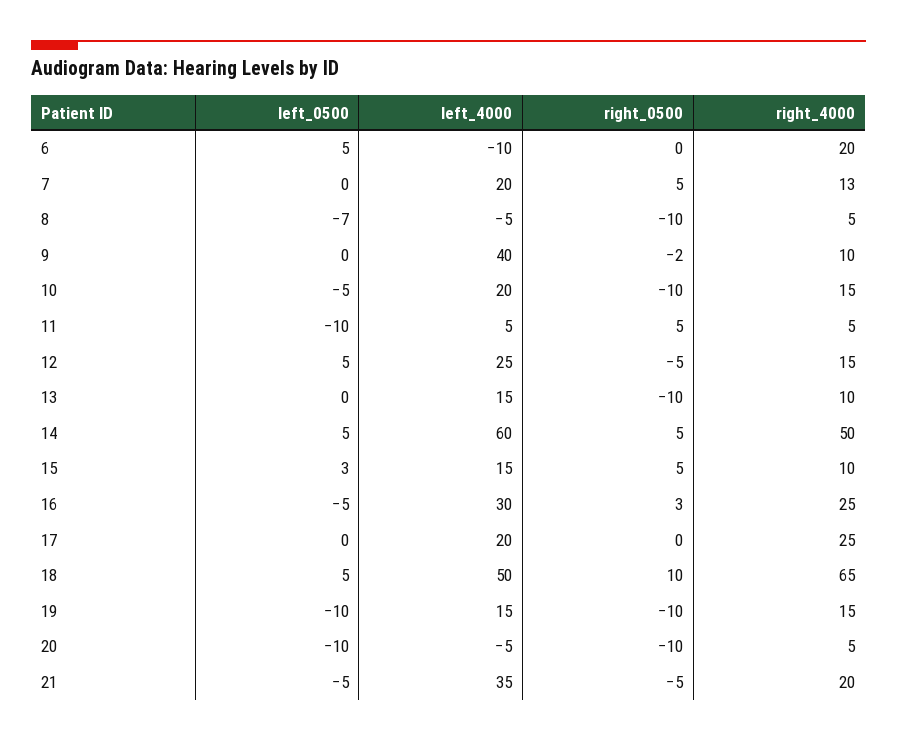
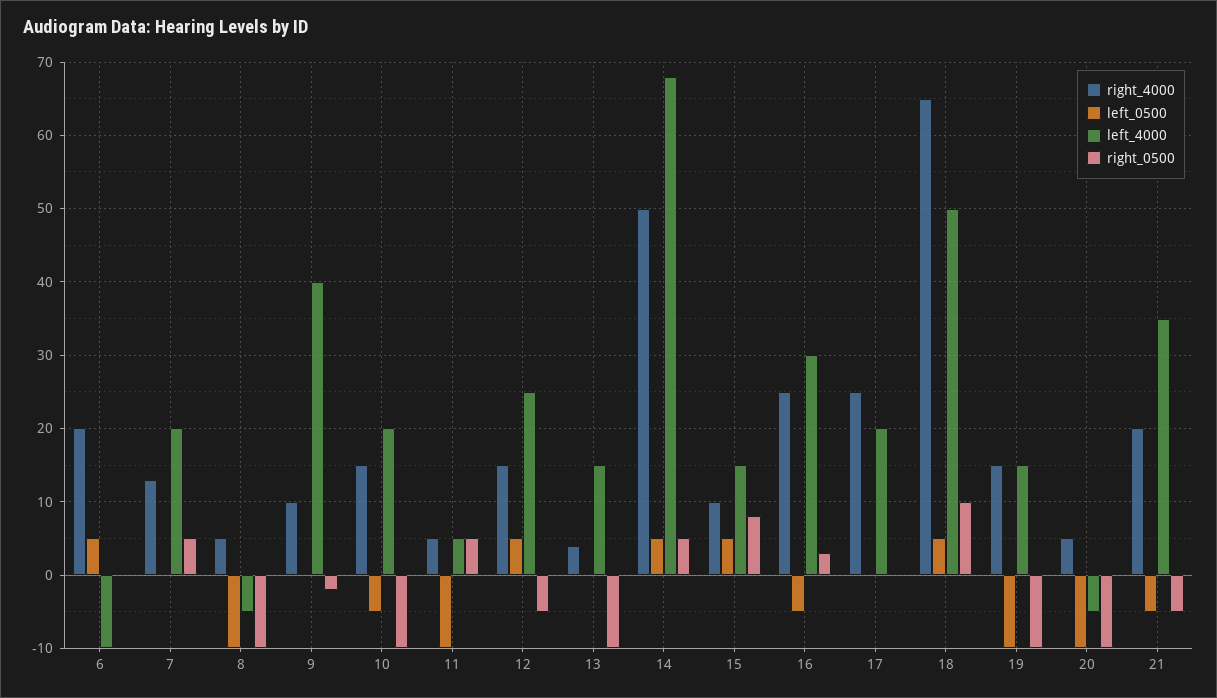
left_0500, 8: -7 -> -10
right_4000, 13: 10 -> 4
left_4000, 14: 60 -> 68
left_0500, 15: 3 -> 5
right_0500, 15: 5 -> 8

